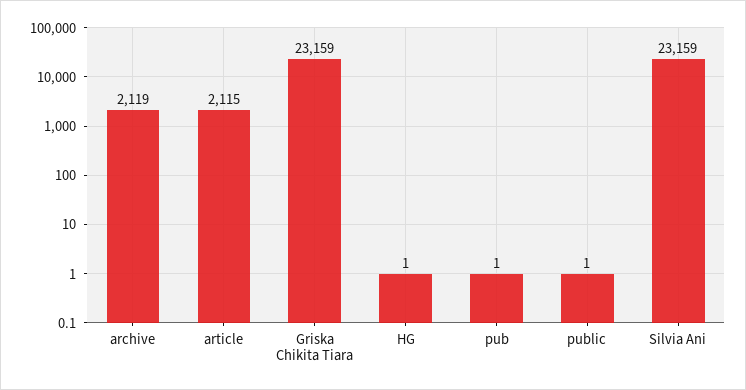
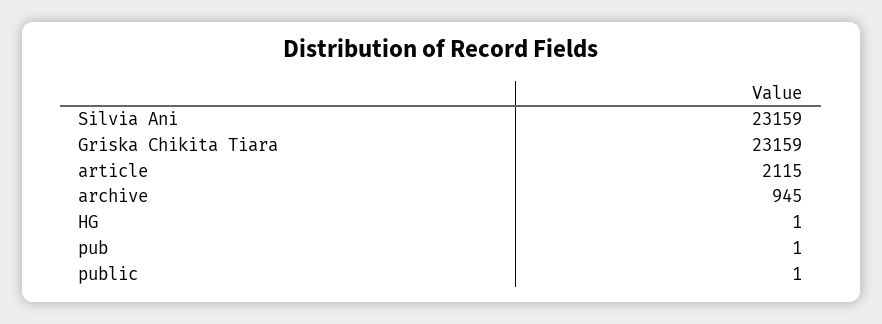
archive: 2119 -> 945

